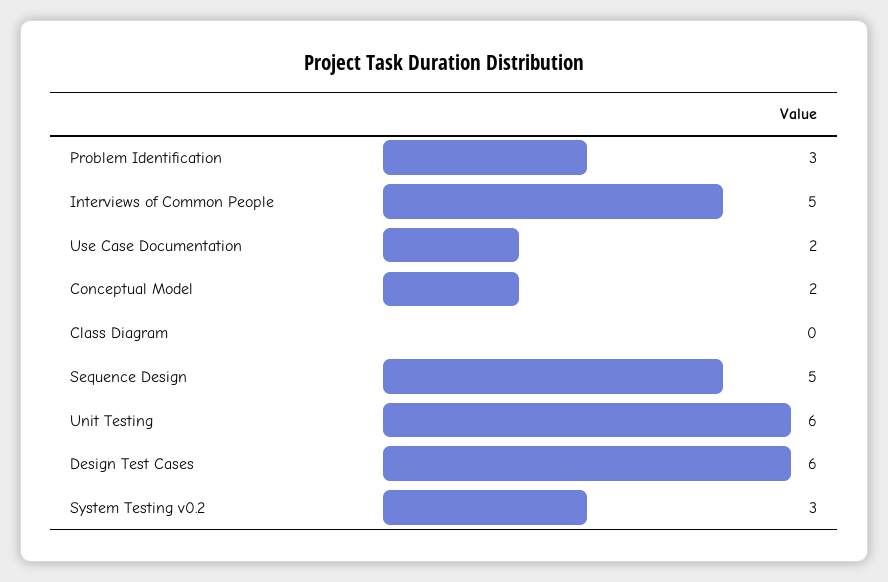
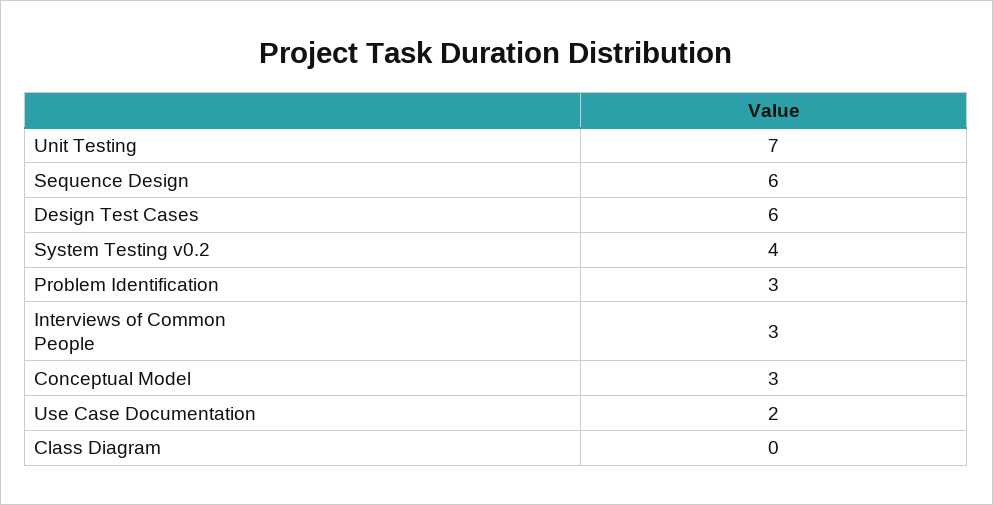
Interviews of Common People: 5 -> 3
Conceptual Model: 2 -> 3
Sequence Design: 5 -> 6
Unit Testing: 6 -> 7
System Testing v0.2: 3 -> 4

